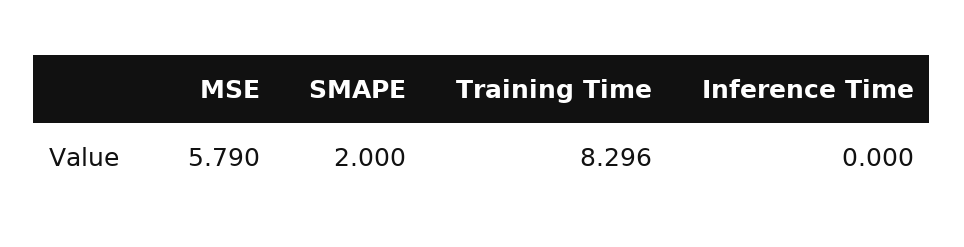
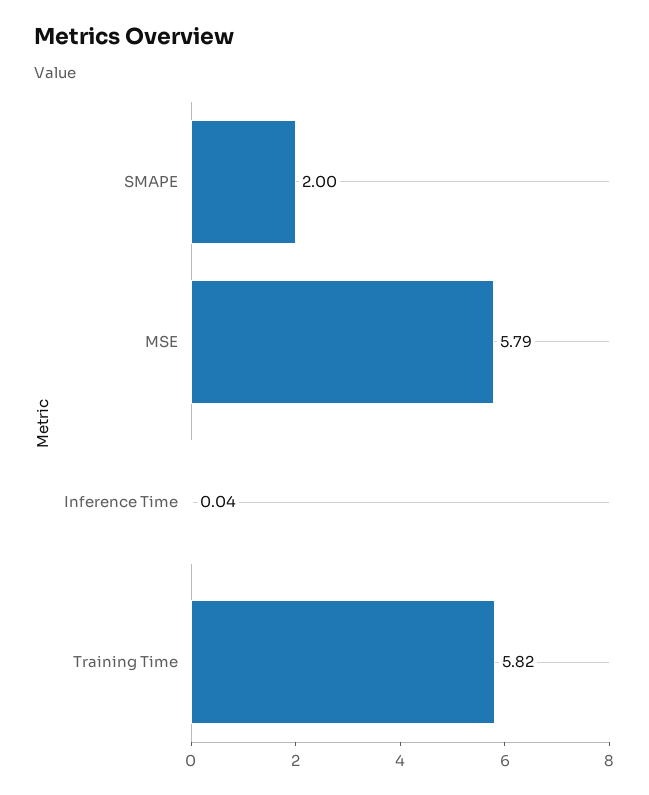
Training Time: 8.296 -> 5.82
Inference Time: 0 -> 0.04

